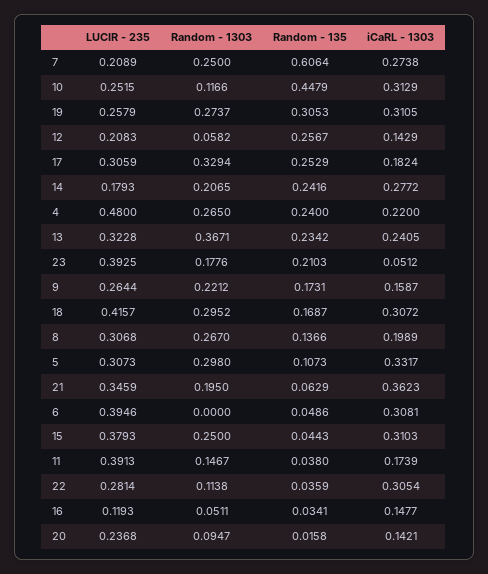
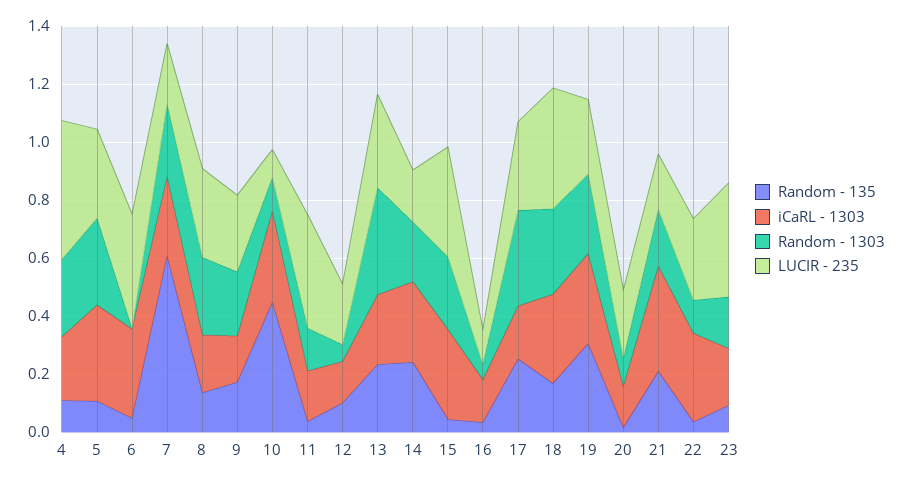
LUCIR - 235, 10: 0.2515 -> 0.1
Random - 135, 12: 0.2567 -> 0.1
Random - 135, 4: 0.24 -> 0.1
Random - 135, 23: 0.2103 -> 0.1
iCaRL - 1303, 23: 0.0512 -> 0.2
LUCIR - 235, 21: 0.3459 -> 0.2
Random - 135, 21: 0.0629 -> 0.2

